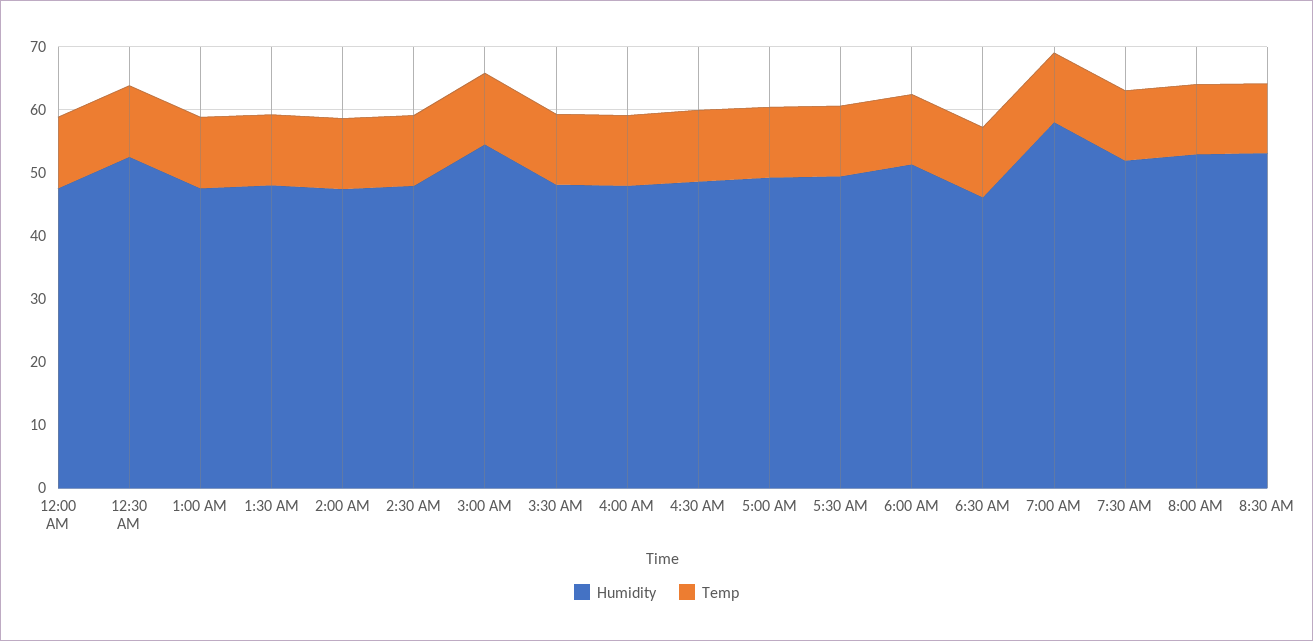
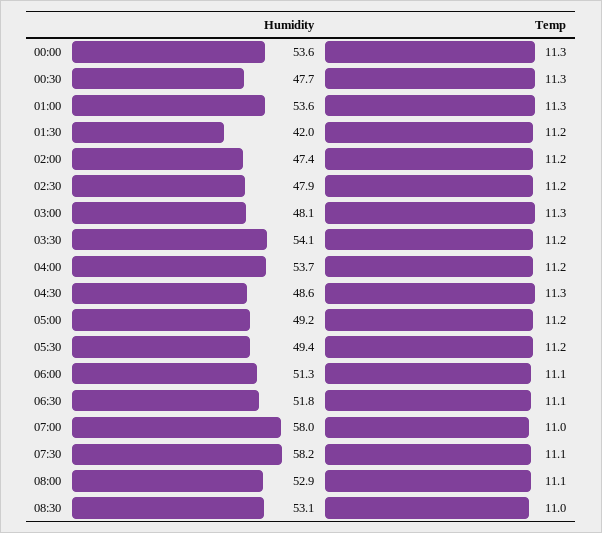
Humidity, 12:00 AM: 48 -> 53.6
Humidity, 12:30 AM: 52 -> 47.7
Humidity, 1:00 AM: 48 -> 53.6
Humidity, 1:30 AM: 48 -> 42
Humidity, 3:00 AM: 54 -> 48.1
Humidity, 3:30 AM: 48 -> 54.1
Humidity, 4:00 AM: 48 -> 53.7
Humidity, 6:30 AM: 46 -> 51.8
Humidity, 7:30 AM: 52 -> 58.2

